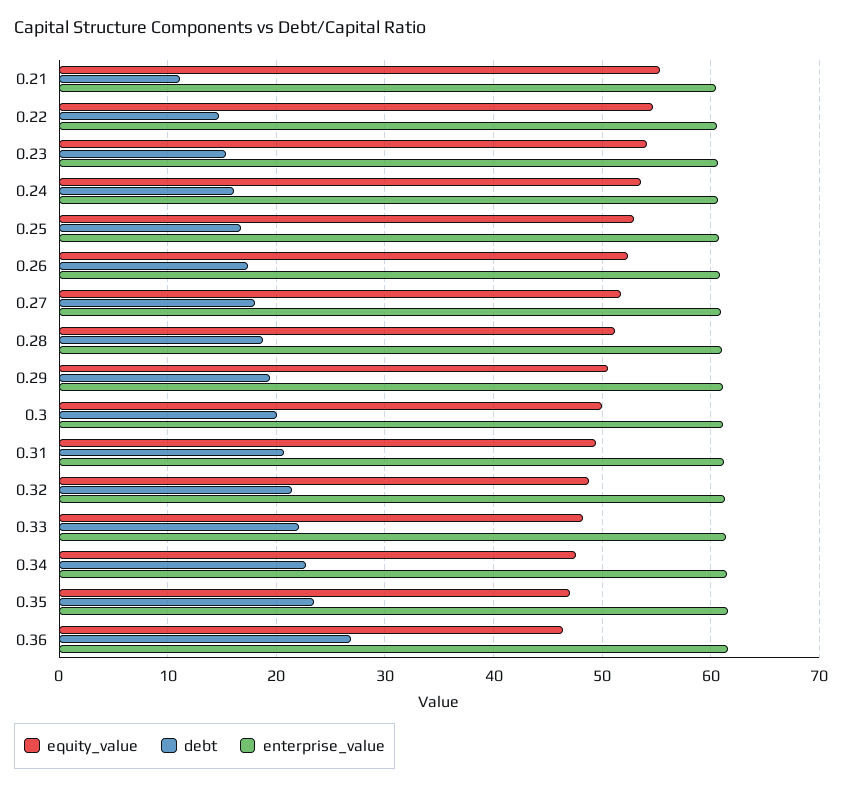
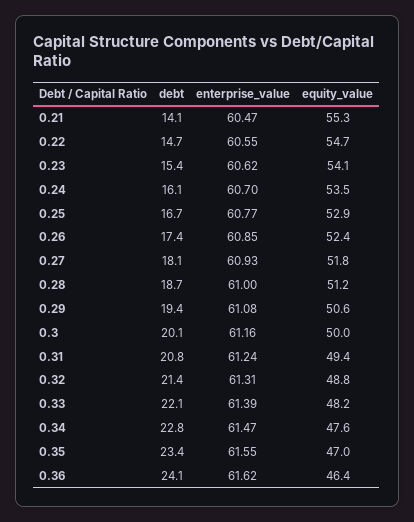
debt, 0.21: 11 -> 14.1
debt, 0.36: 27 -> 24.1

